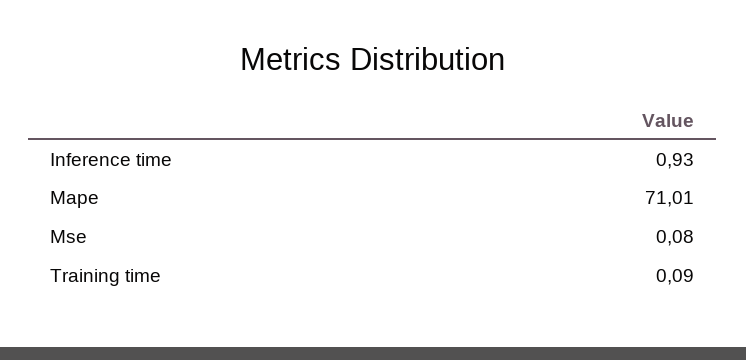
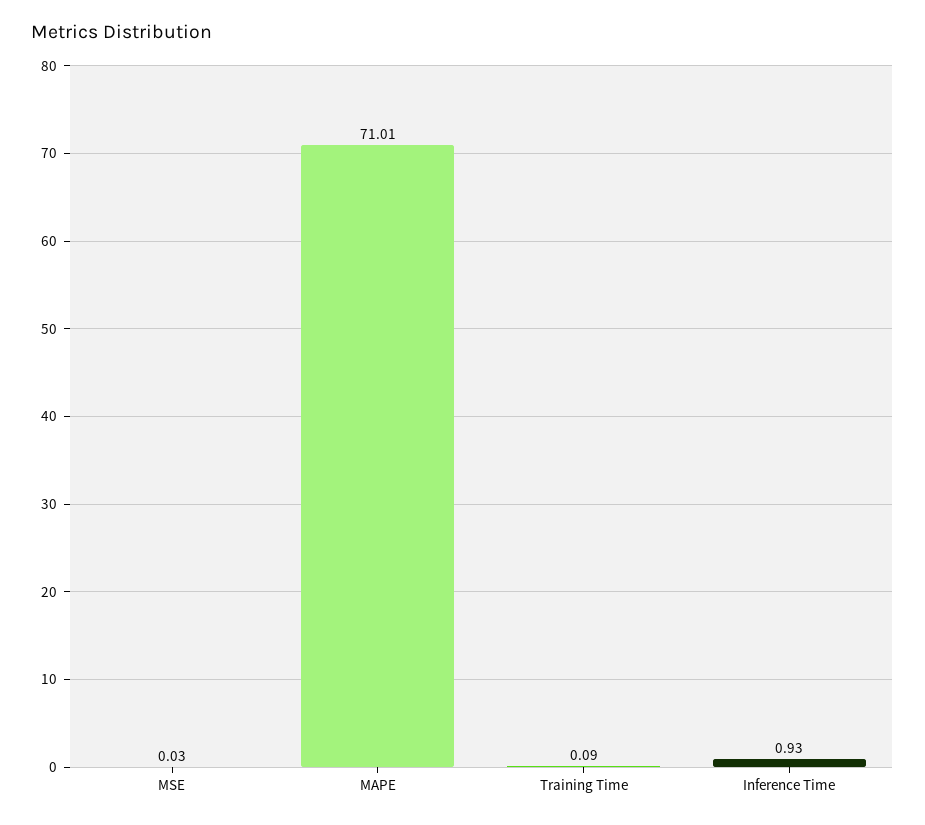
Mse: 0.08 -> 0.03

